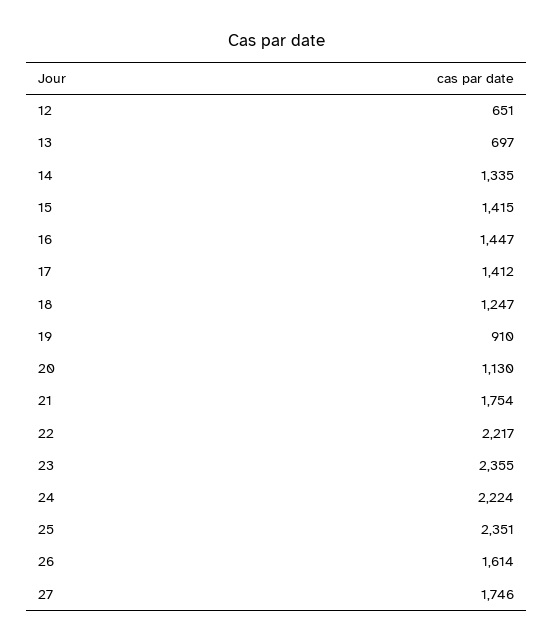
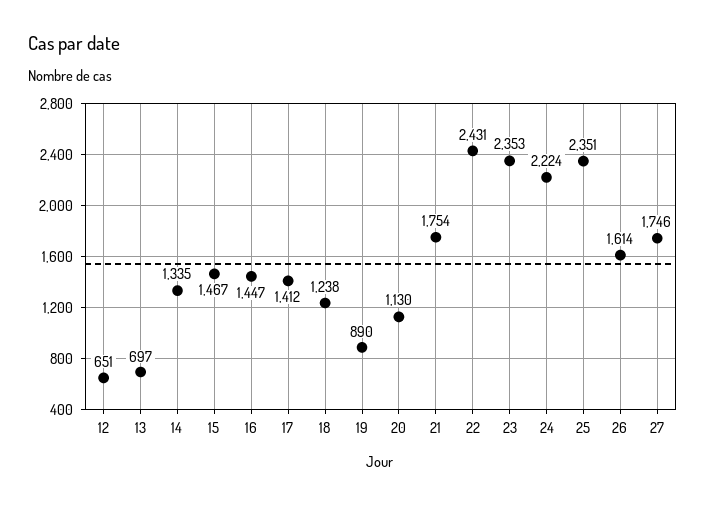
15: 1415 -> 1467
18: 1247 -> 1238
19: 910 -> 890
22: 2217 -> 2431
23: 2355 -> 2353

